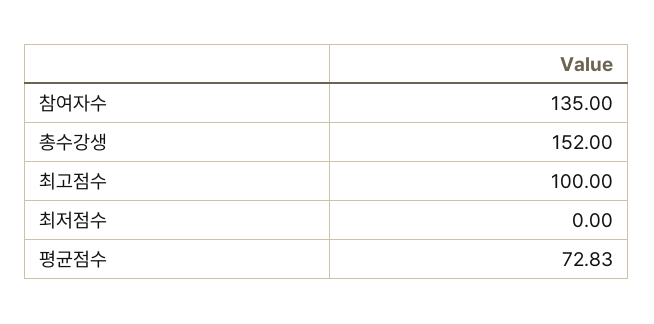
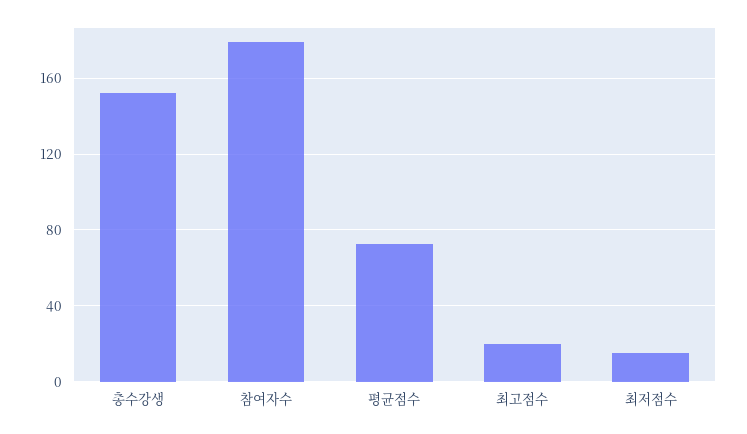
참여자수: 135 -> 180
최고점수: 100 -> 20
최저점수: 0 -> 15

